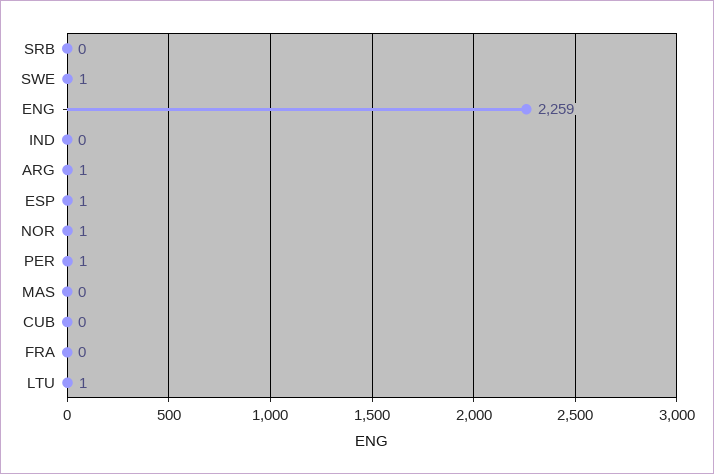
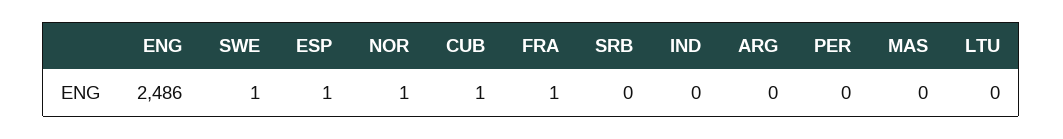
ENG: 2259 -> 2486
ARG: 1 -> 0
PER: 1 -> 0
CUB: 0 -> 1
FRA: 0 -> 1
LTU: 1 -> 0

